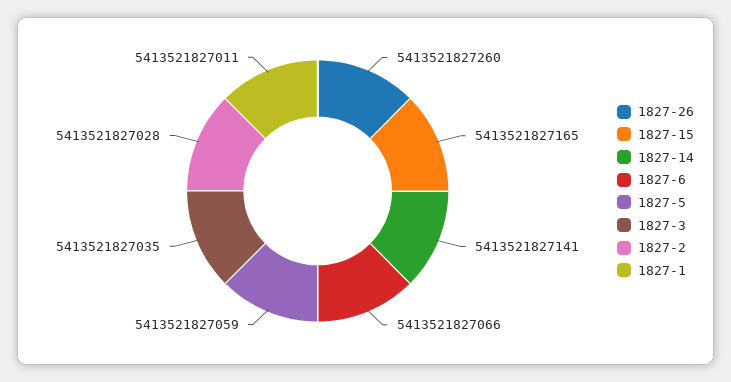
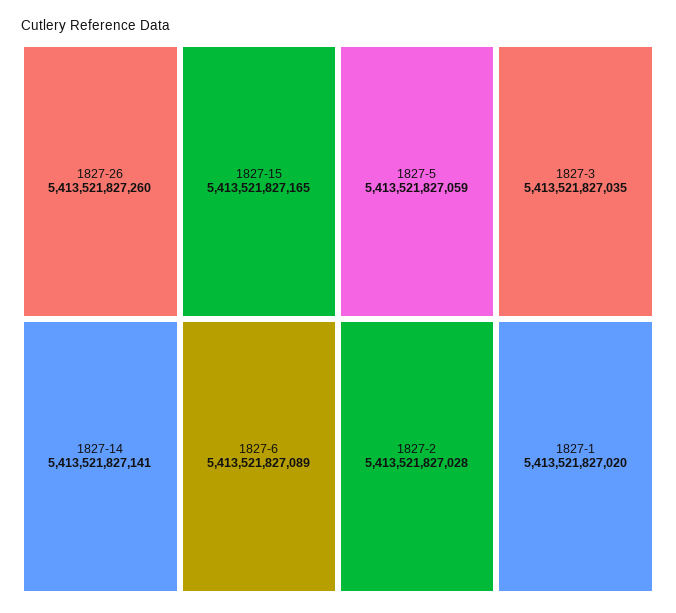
1827-6: 5413521827066 -> 5413521827089
1827-1: 5413521827011 -> 5413521827020

